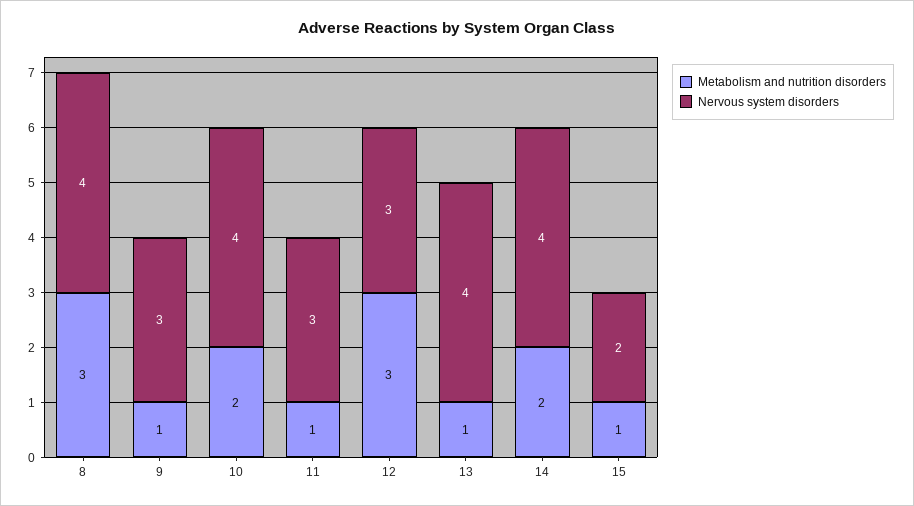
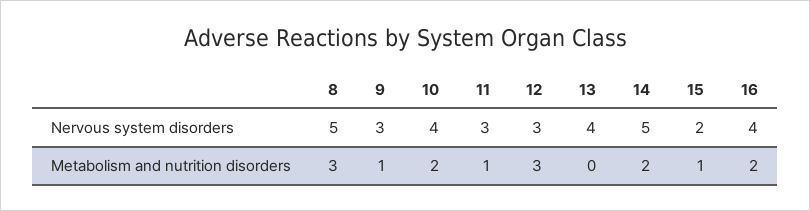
Nervous system disorders, 8: 4 -> 5
Metabolism and nutrition disorders, 13: 1 -> 0
Nervous system disorders, 14: 4 -> 5
Nervous system disorders, 16: none -> 4
Metabolism and nutrition disorders, 16: none -> 2

